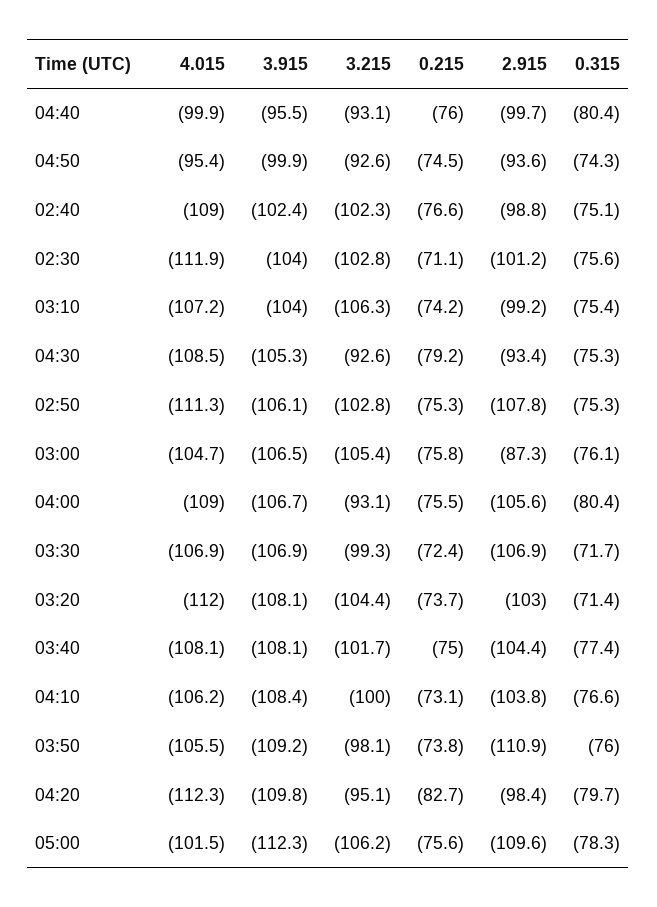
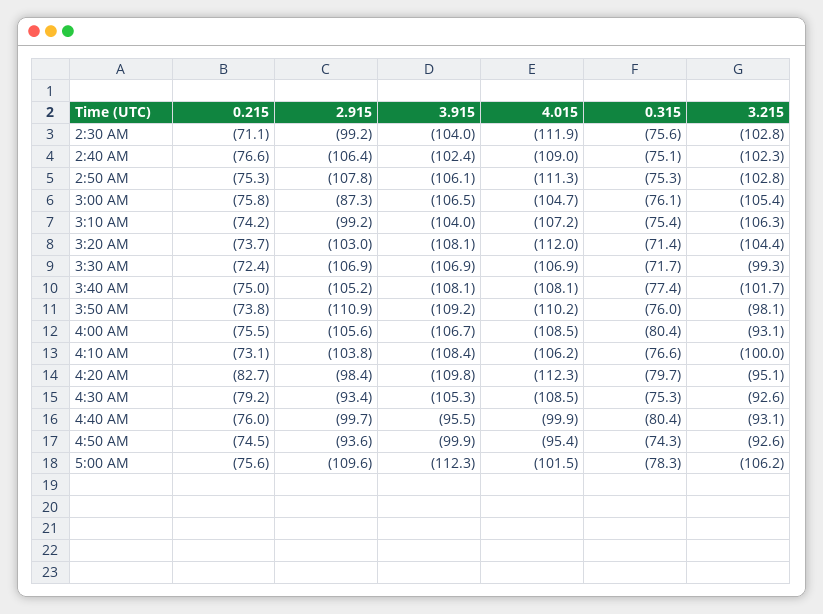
2.915, 02:40: -98.8 -> -106.4
2.915, 02:30: -101.2 -> -99.2
4.015, 04:00: -109 -> -108.5
2.915, 03:40: -104.4 -> -105.2
4.015, 03:50: -105.5 -> -110.2

